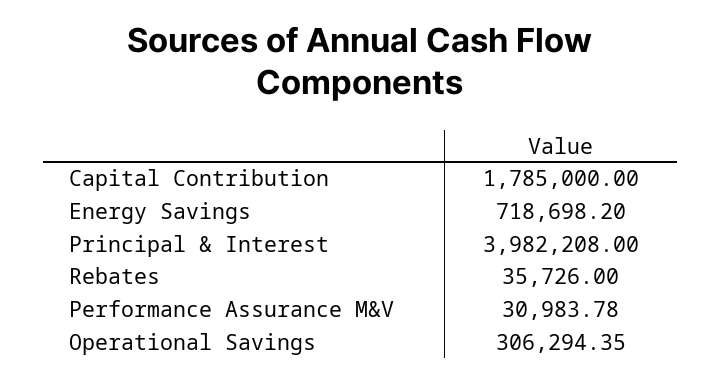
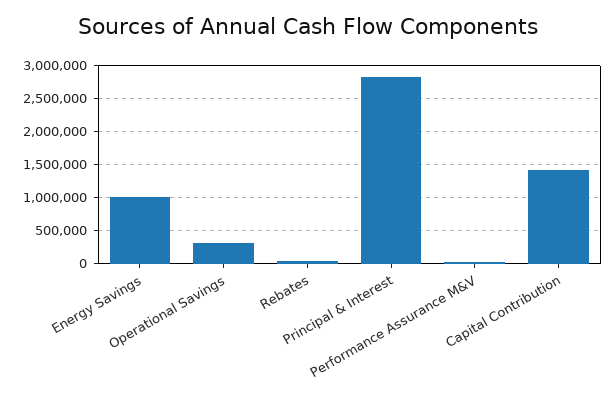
Capital Contribution: 1785000 -> 1400000
Energy Savings: 718698.2 -> 1000000
Principal & Interest: 3982208 -> 2800000

